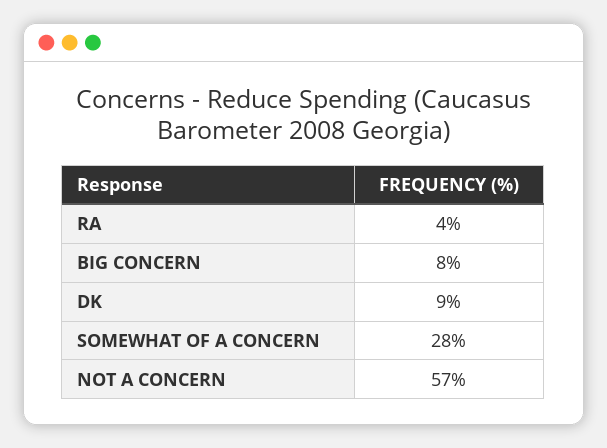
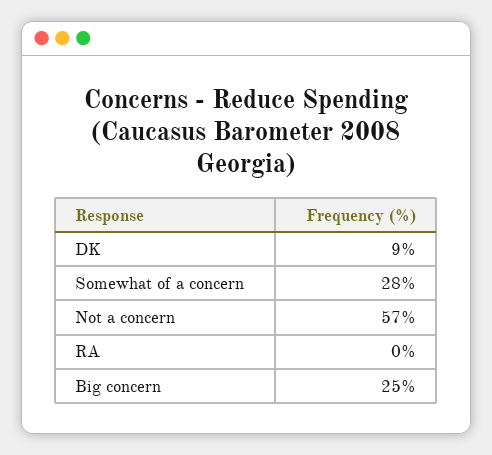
RA: 4 -> 0
BIG CONCERN: 8 -> 25

